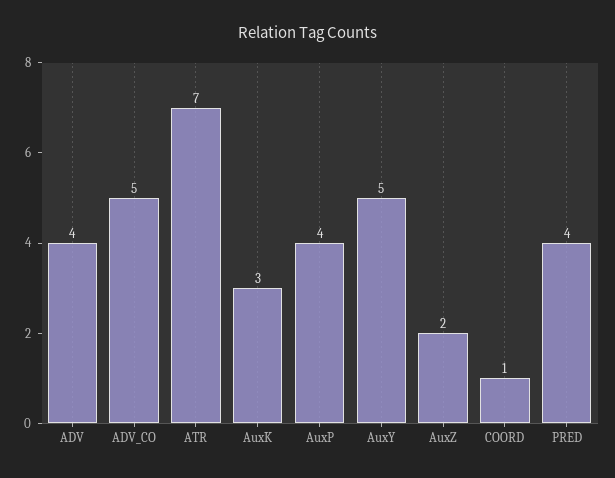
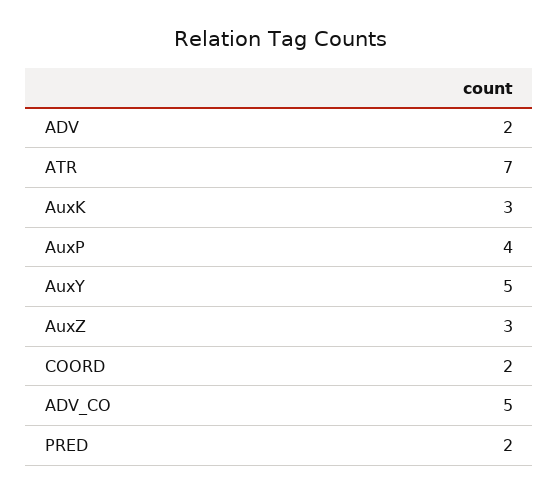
ADV: 4 -> 2
AuxZ: 2 -> 3
COORD: 1 -> 2
PRED: 4 -> 2

